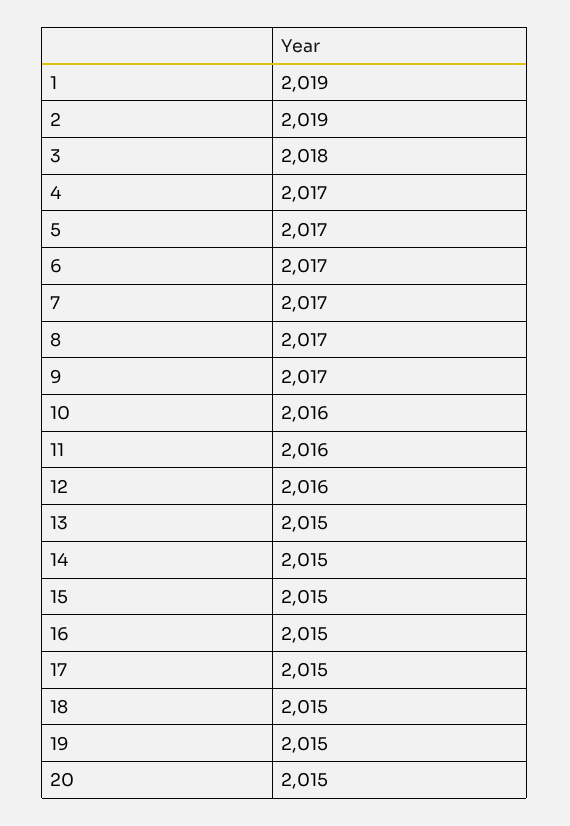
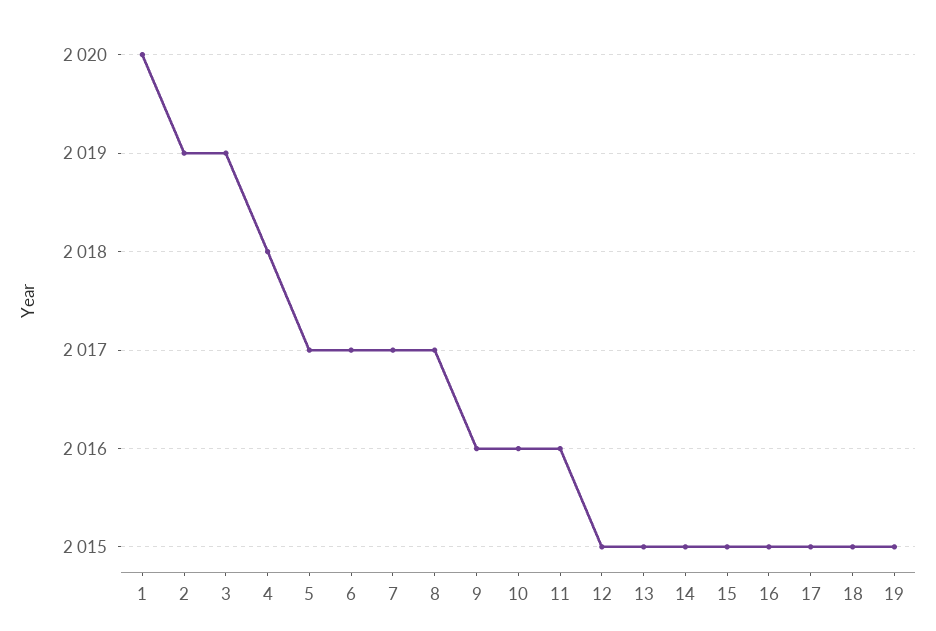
1: 2019 -> 2020
3: 2018 -> 2019
4: 2017 -> 2018
9: 2017 -> 2016
12: 2016 -> 2015
20: 2015 -> none

